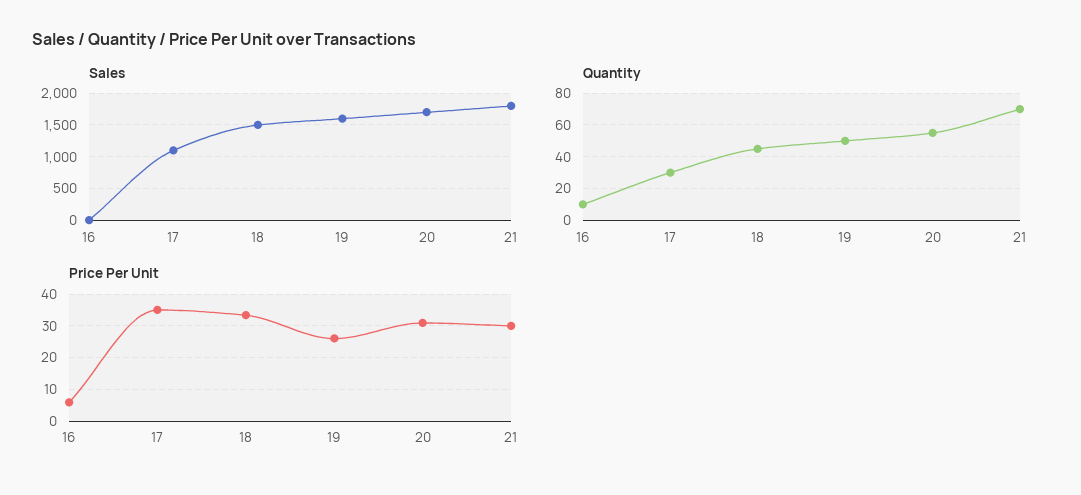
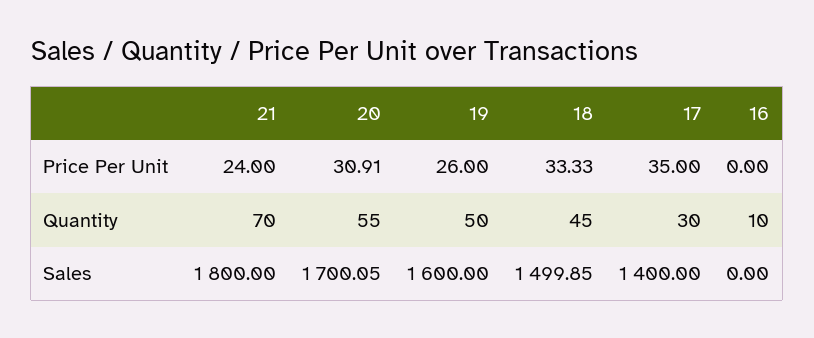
Sales, 17: 1100 -> 1400
Price Per Unit, 16: 6 -> 0
Price Per Unit, 21: 30 -> 24

